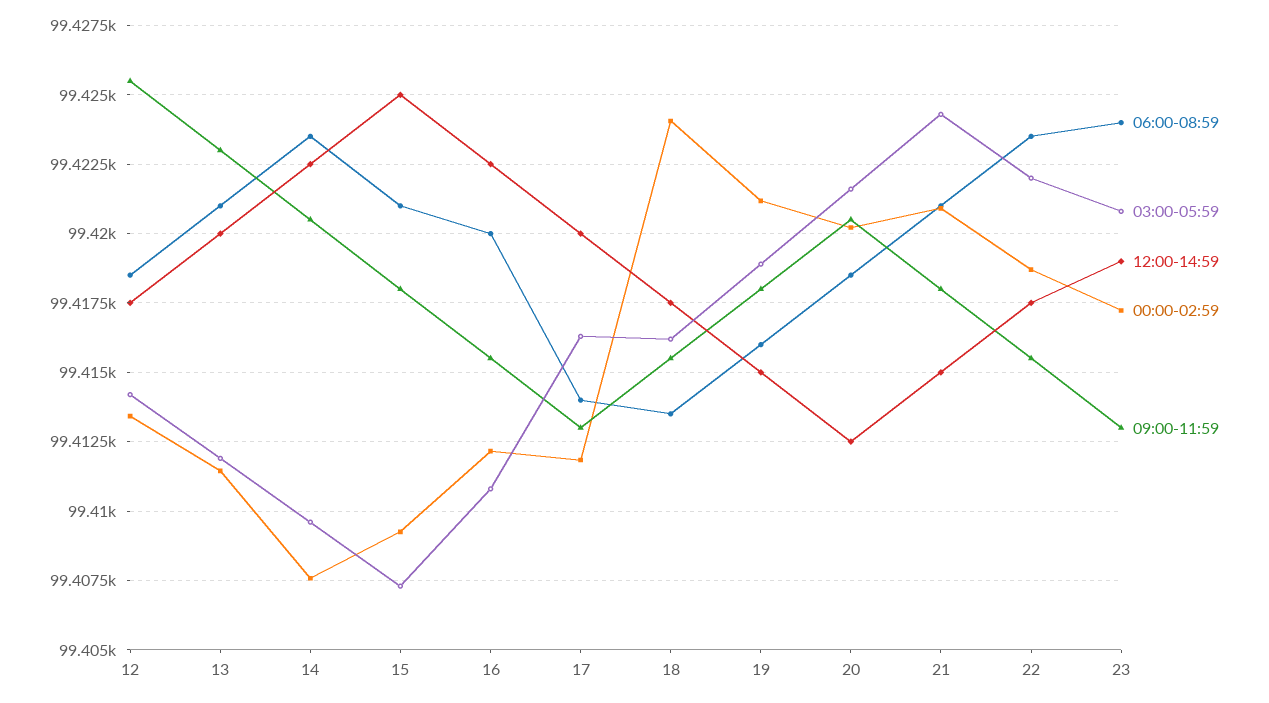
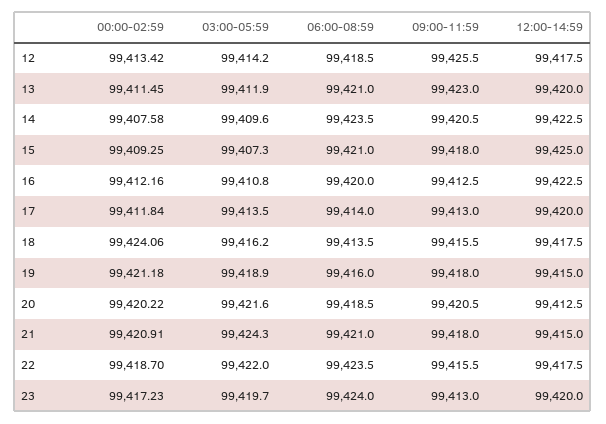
09:00-11:59, 16: 99415.5 -> 99412.5
03:00-05:59, 17: 99416.25 -> 99413.5
03:00-05:59, 23: 99420.75 -> 99419.7
12:00-14:59, 23: 99419 -> 99420

